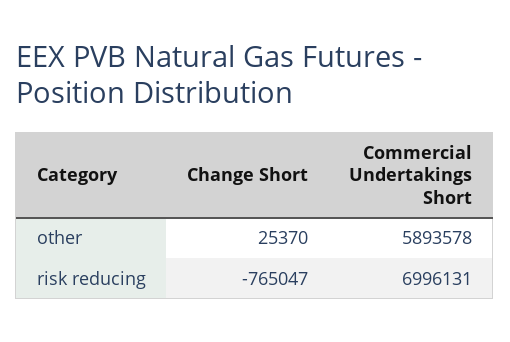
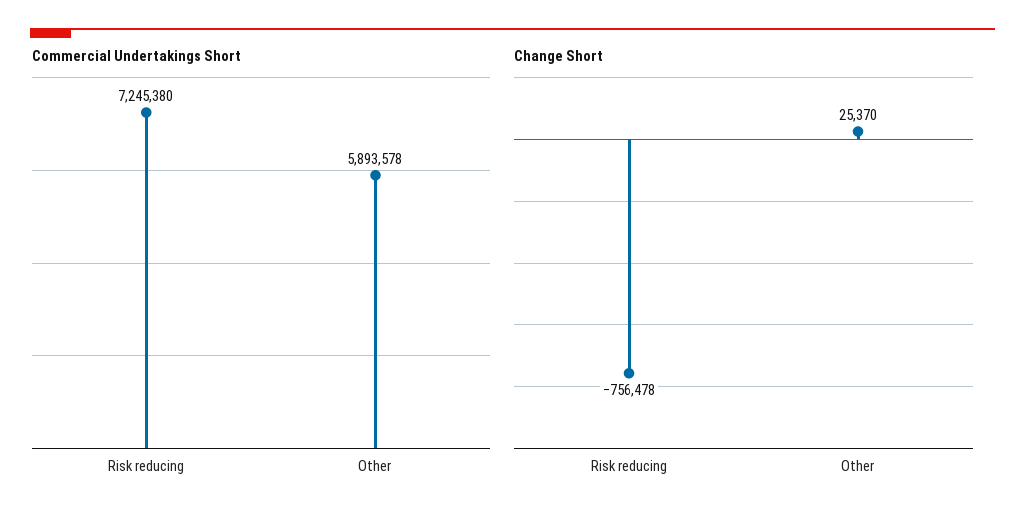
Change Short, risk reducing: -765047 -> -756478
Commercial Undertakings Short, risk reducing: 6996131 -> 7245380

